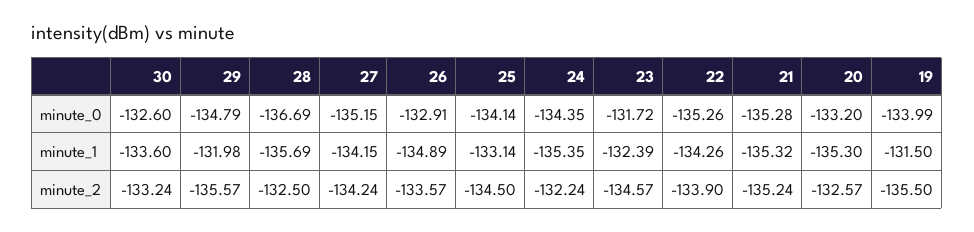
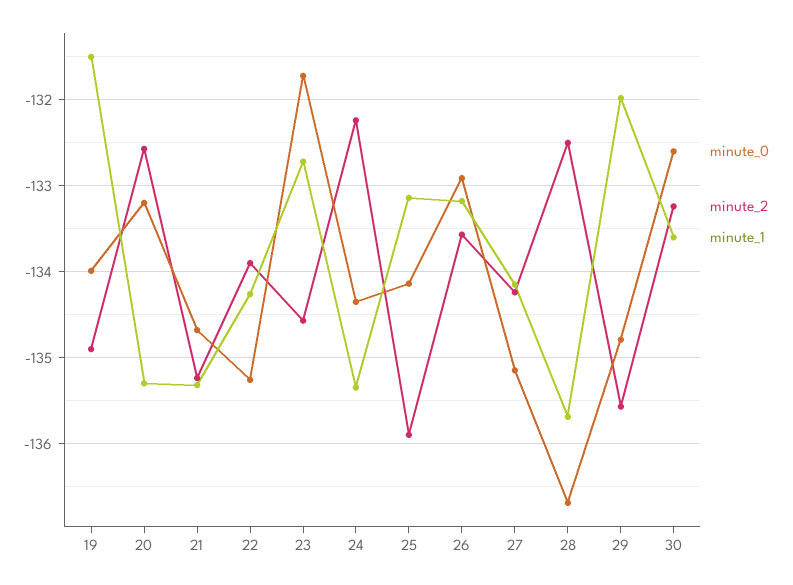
minute_0, 21: -135.28 -> -134.7
minute_1, 26: -134.89 -> -133.2
minute_1, 23: -132.39 -> -132.7
minute_2, 25: -134.5 -> -135.9
minute_2, 19: -135.5 -> -134.9

